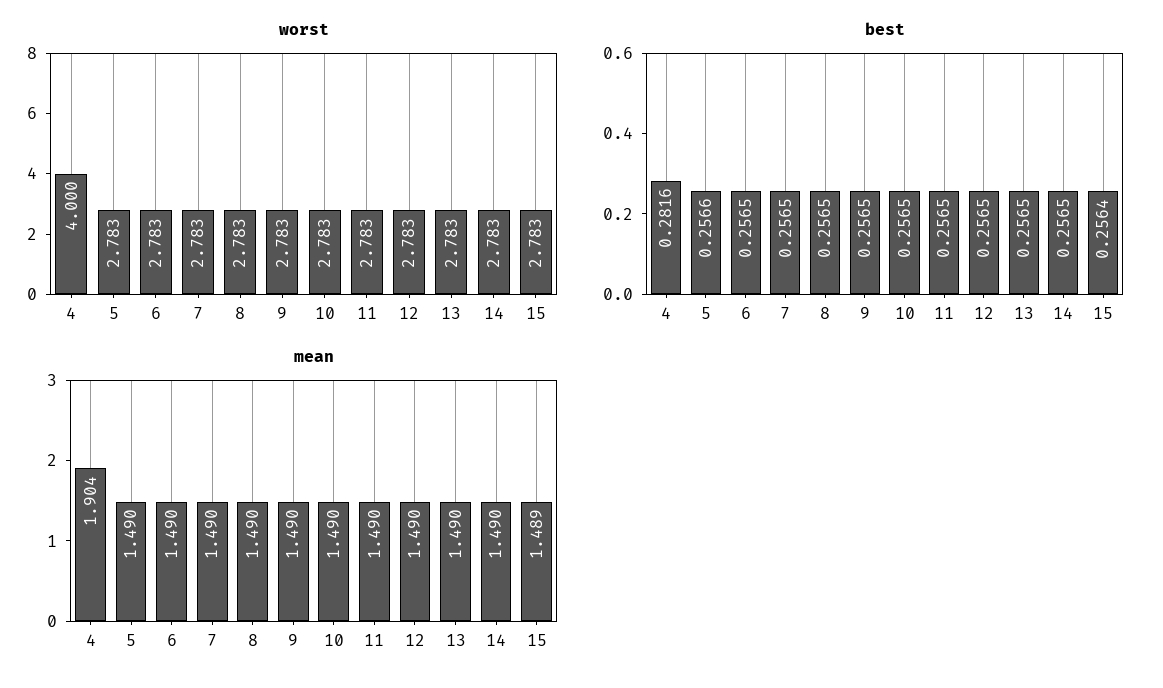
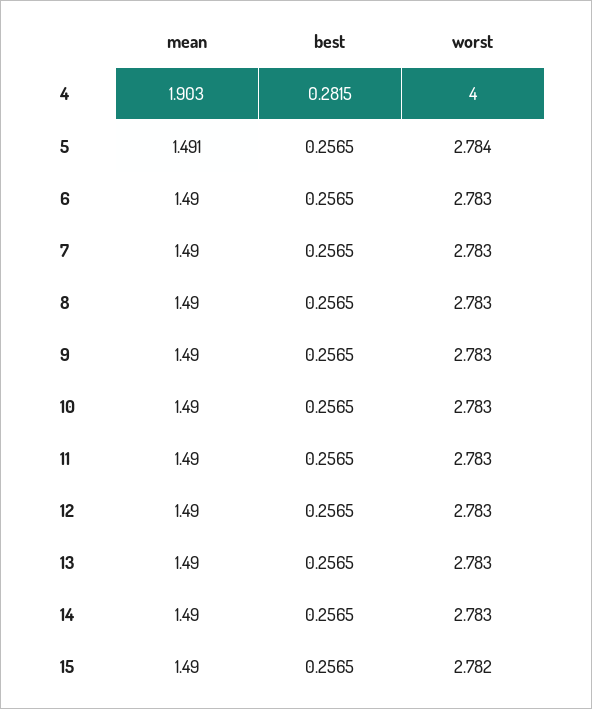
worst, 5: 2.783 -> 2.784
worst, 15: 2.783 -> 2.782
best, 4: 0.2816 -> 0.2815
best, 5: 0.2566 -> 0.2565
best, 15: 0.2564 -> 0.2565
mean, 4: 1.904 -> 1.903
mean, 5: 1.49 -> 1.491
mean, 15: 1.489 -> 1.49

